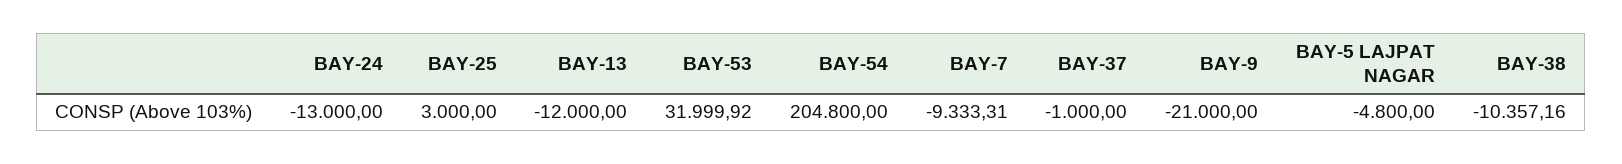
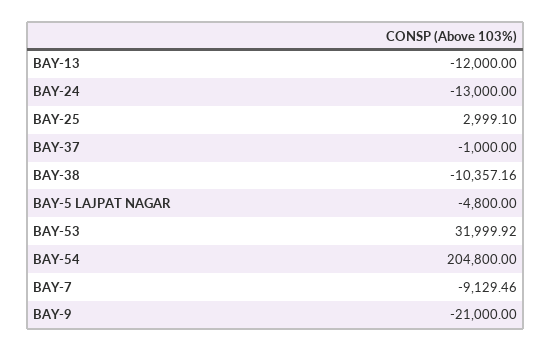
BAY-25: 3000 -> 2999.1
BAY-7: -9333.31 -> -9129.46

